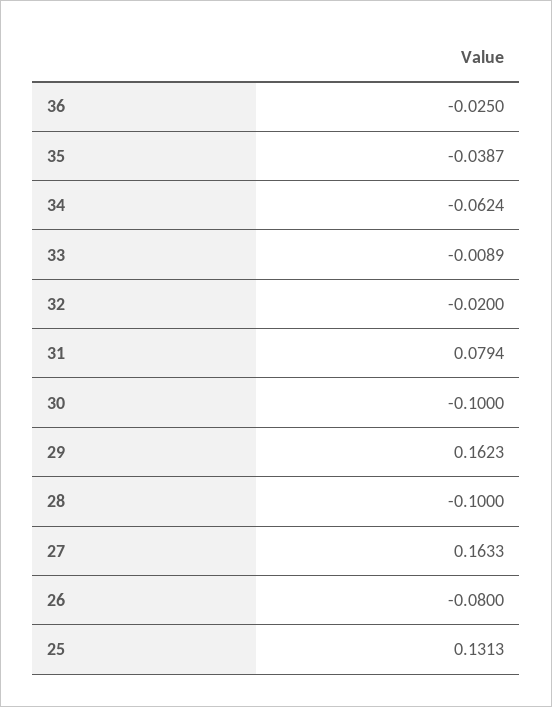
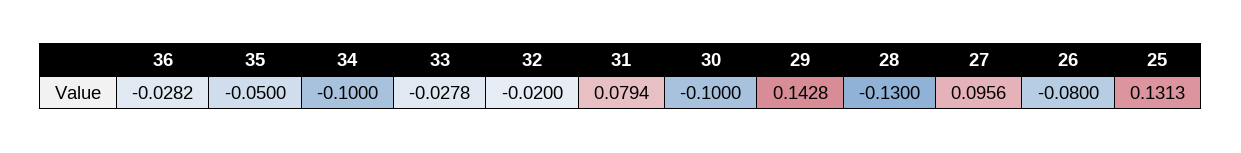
36: -0.025 -> -0.0282
35: -0.0387 -> -0.05
34: -0.0624 -> -0.1
33: -0.0089 -> -0.0278
29: 0.1623 -> 0.1428
28: -0.1 -> -0.13
27: 0.1633 -> 0.0956

